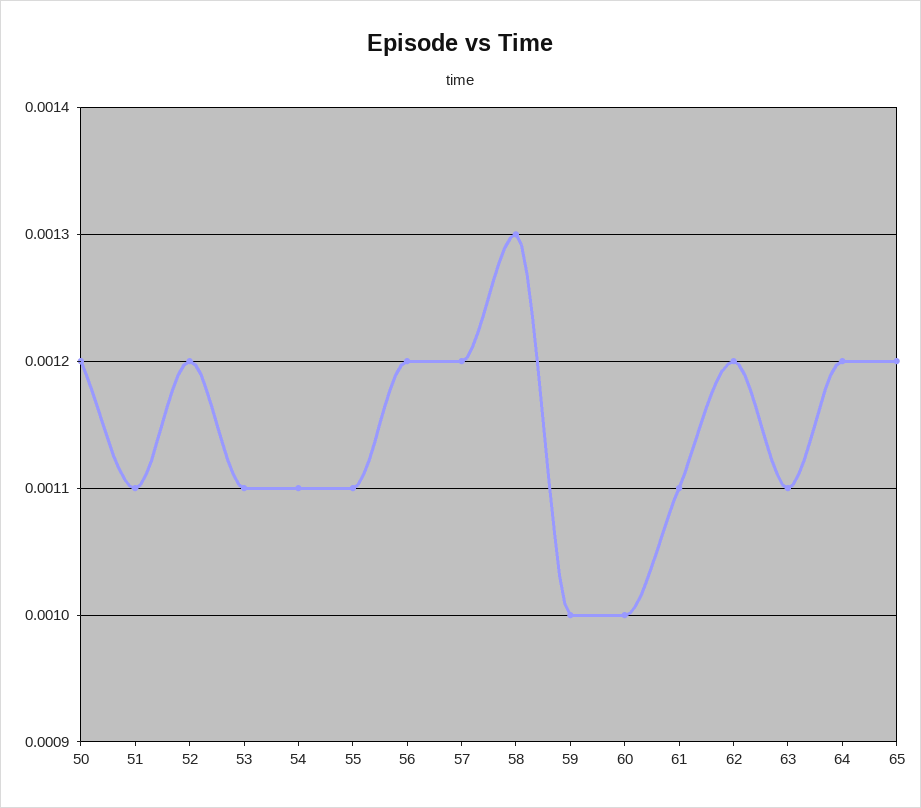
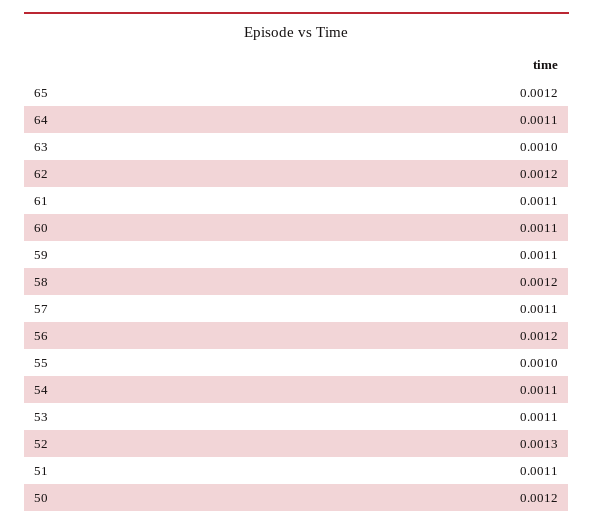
52: 0.0012 -> 0.0013
55: 0.0011 -> 0.001
57: 0.0012 -> 0.0011
58: 0.0013 -> 0.0012
59: 0.001 -> 0.0011
60: 0.001 -> 0.0011
63: 0.0011 -> 0.001
64: 0.0012 -> 0.0011

